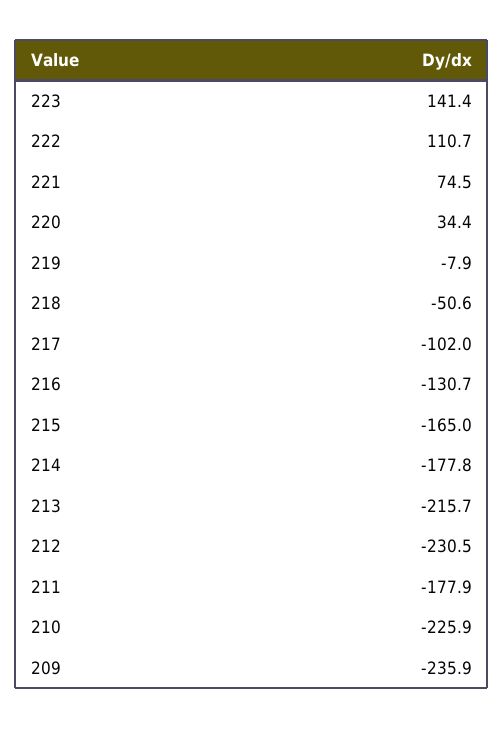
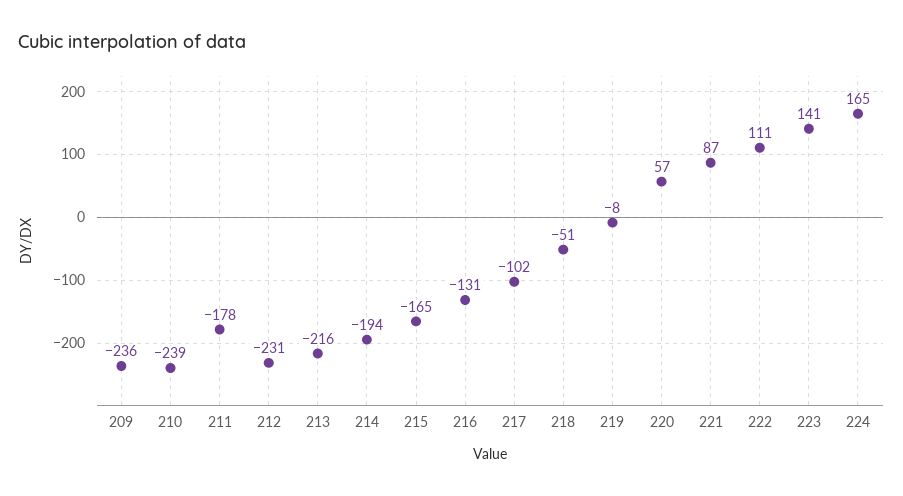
221: 74.5 -> 87
220: 34.4 -> 57
214: -177.8 -> -194
210: -225.9 -> -239
224: none -> 165

